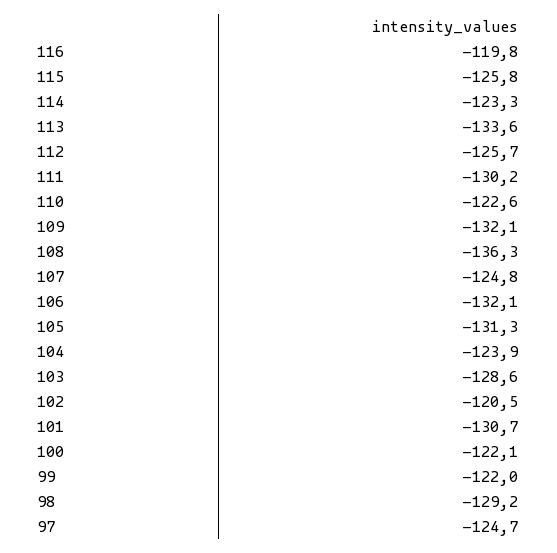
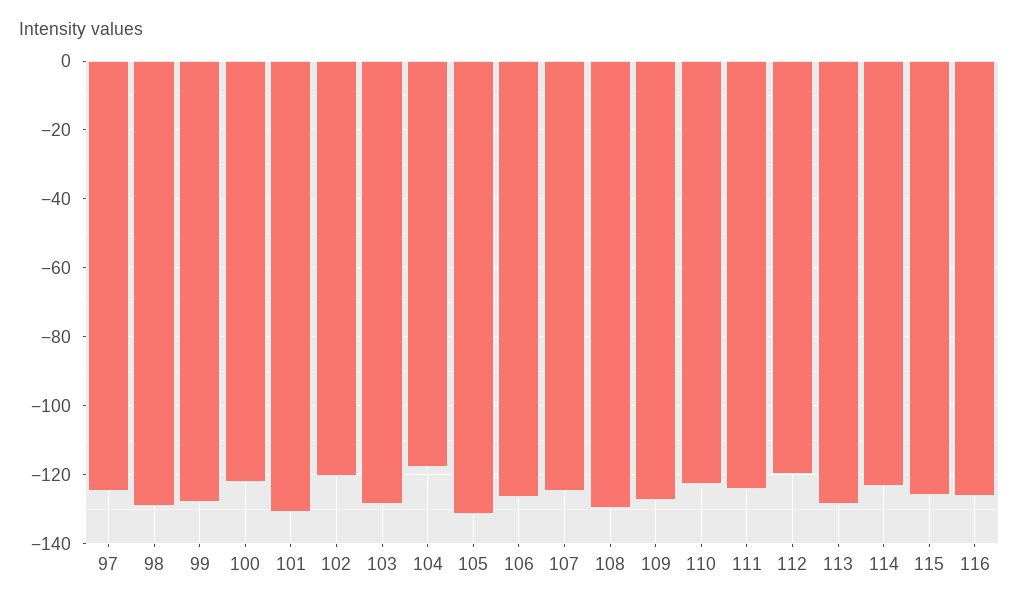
116: -119.8 -> -126
113: -133.6 -> -128
112: -125.7 -> -120
111: -130.2 -> -124
109: -132.1 -> -128
108: -136.3 -> -130
106: -132.1 -> -126
104: -123.9 -> -118
99: -122 -> -128

